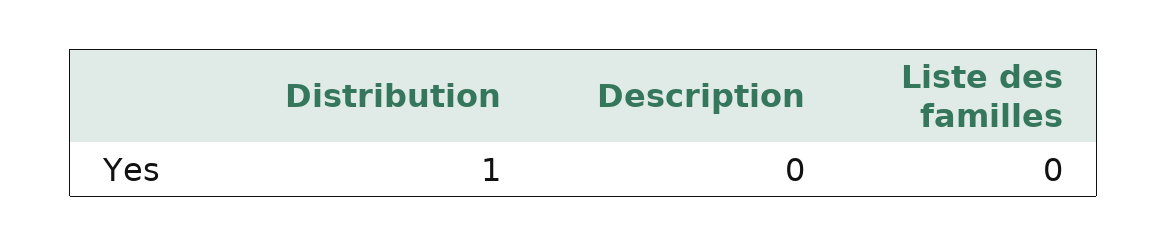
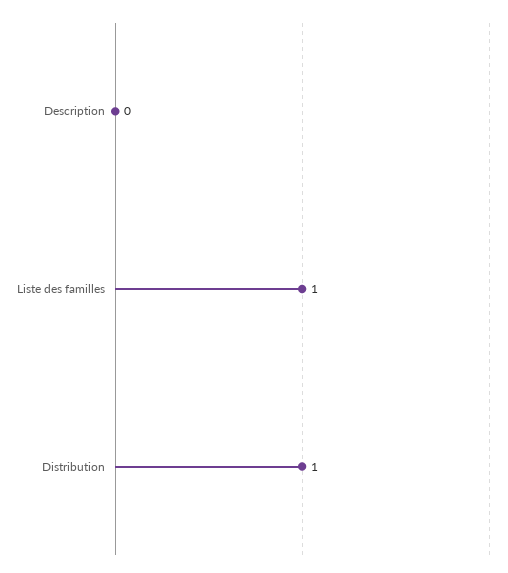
Liste des familles: 0 -> 1

